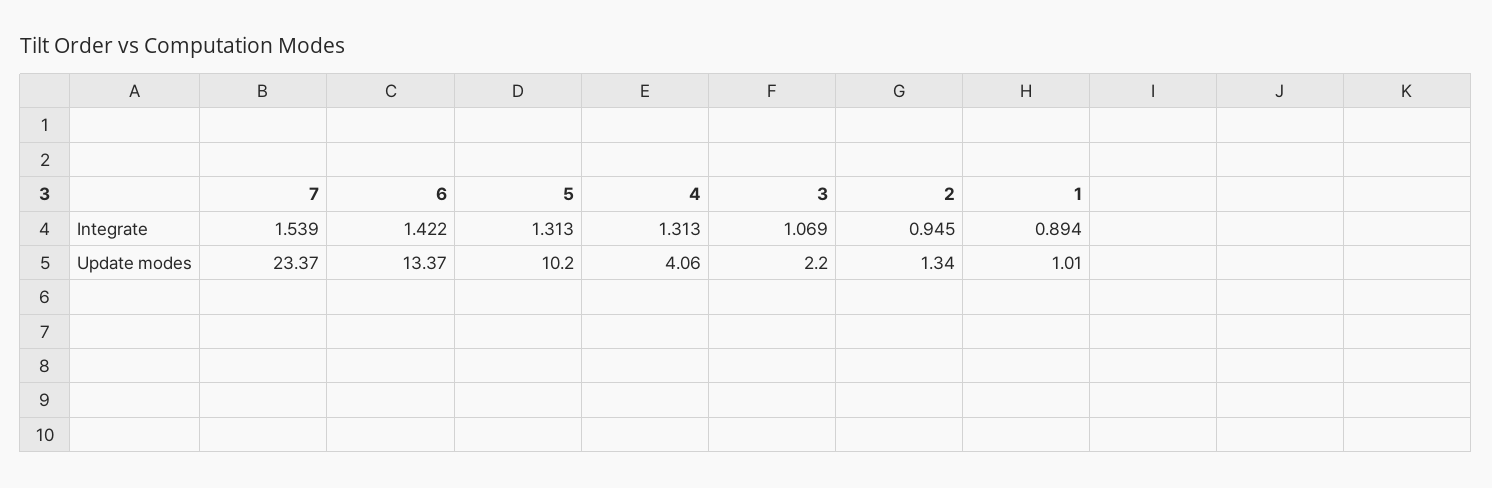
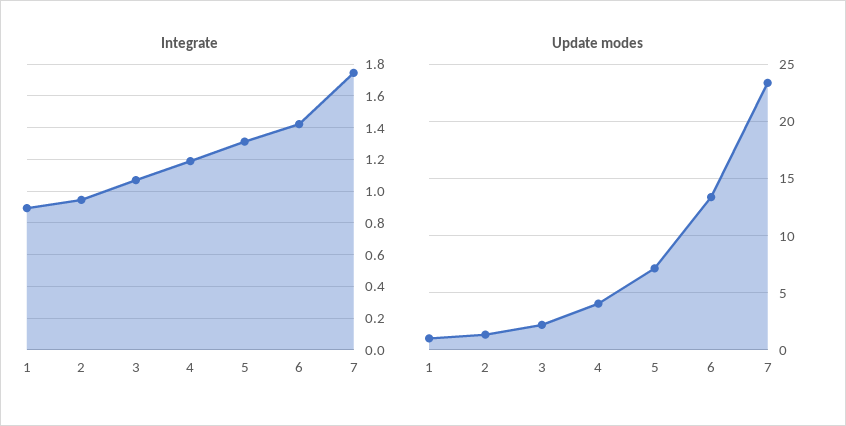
Integrate, 7: 1.539 -> 1.75
Integrate, 4: 1.313 -> 1.2
Update modes, 5: 10.2 -> 7

